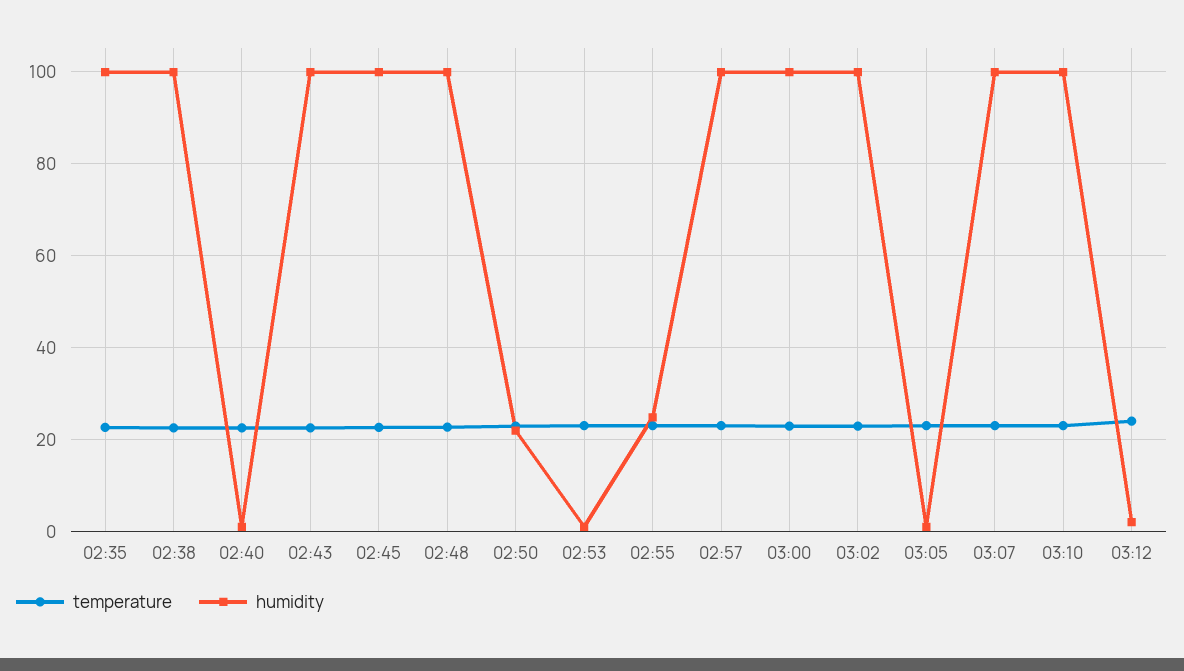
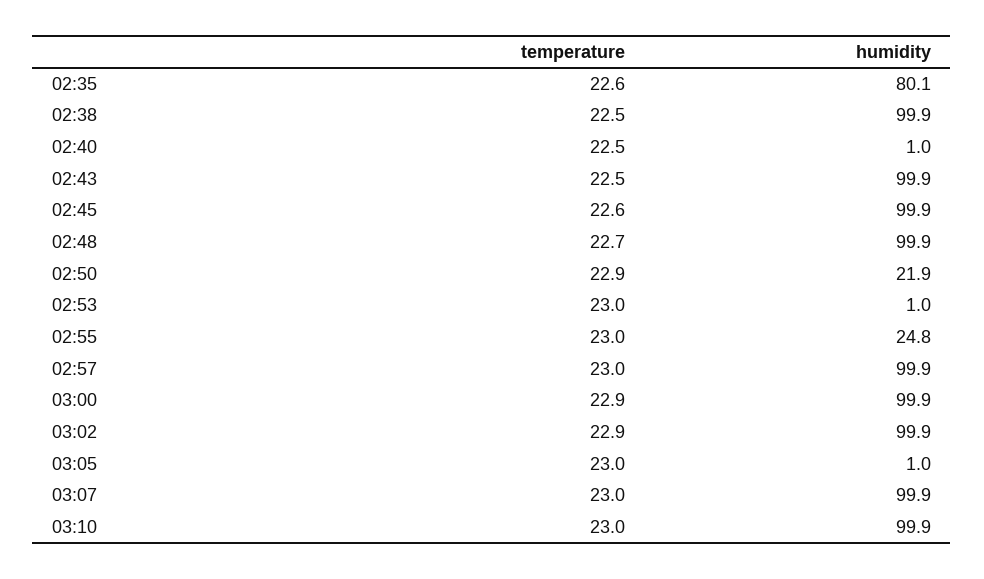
humidity, 02:35: 100 -> 80.1
temperature, 03:12: 24 -> none
humidity, 03:12: 2 -> none

